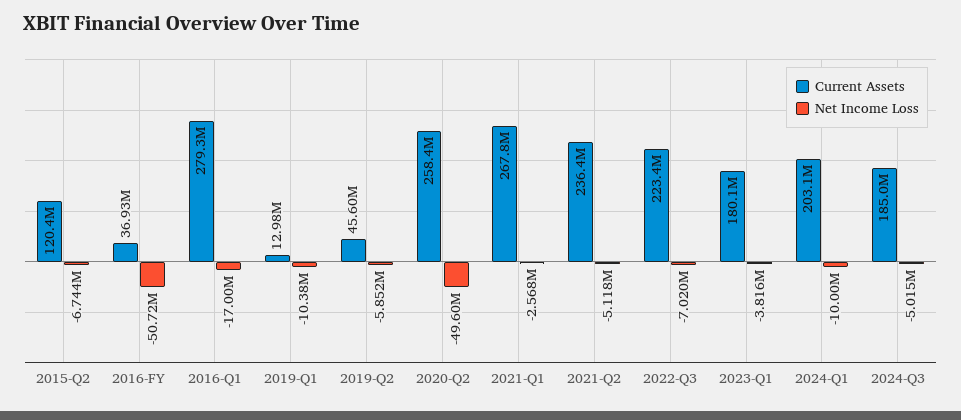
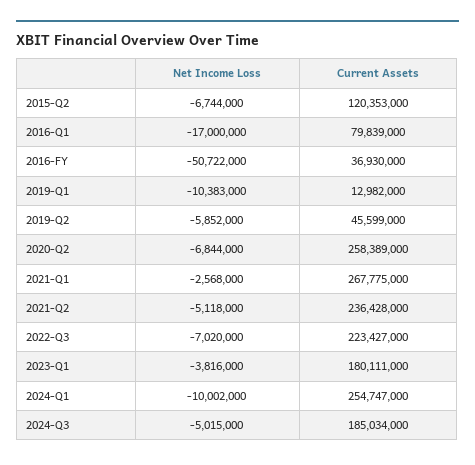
Current Assets, 2016-Q1: 279300000 -> 79839000
Net Income Loss, 2020-Q2: -49600000 -> -6844000
Current Assets, 2024-Q1: 203100000 -> 254747000

